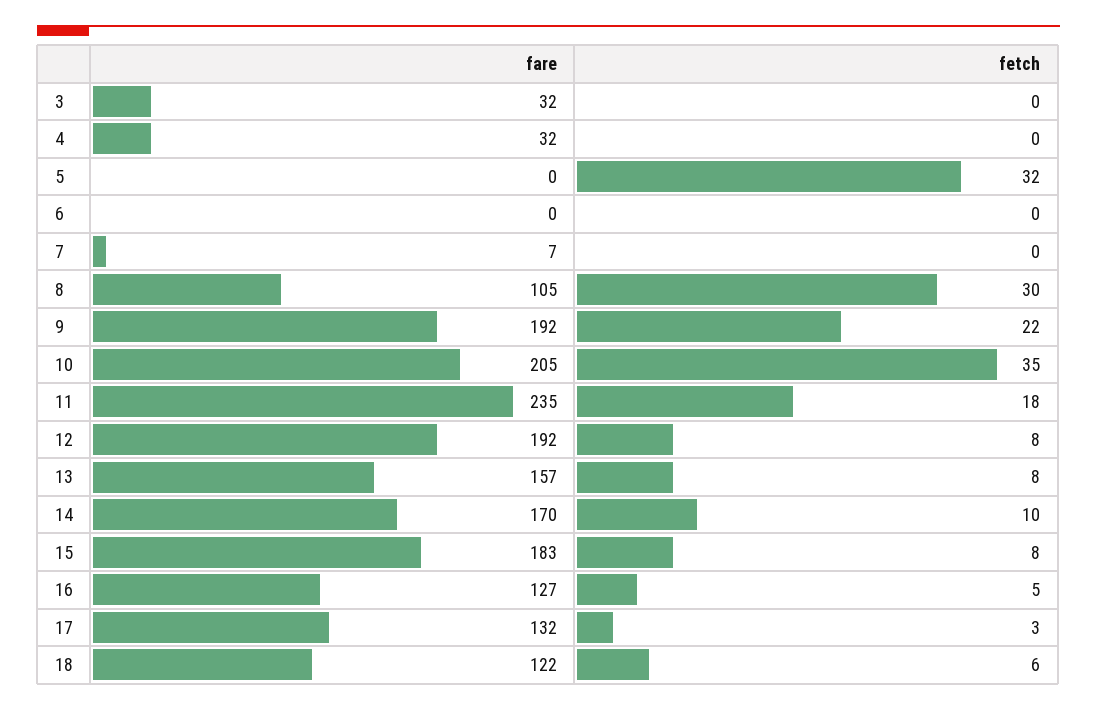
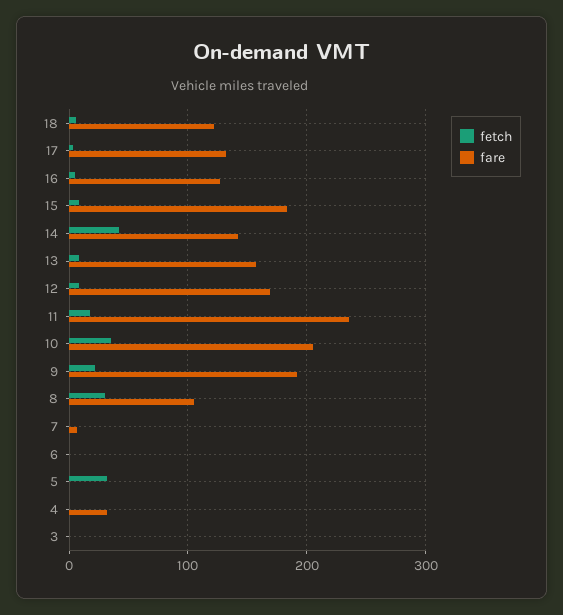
fare, 3: 32 -> 0
fare, 12: 192 -> 170
fare, 14: 170 -> 140
fetch, 14: 10 -> 40

